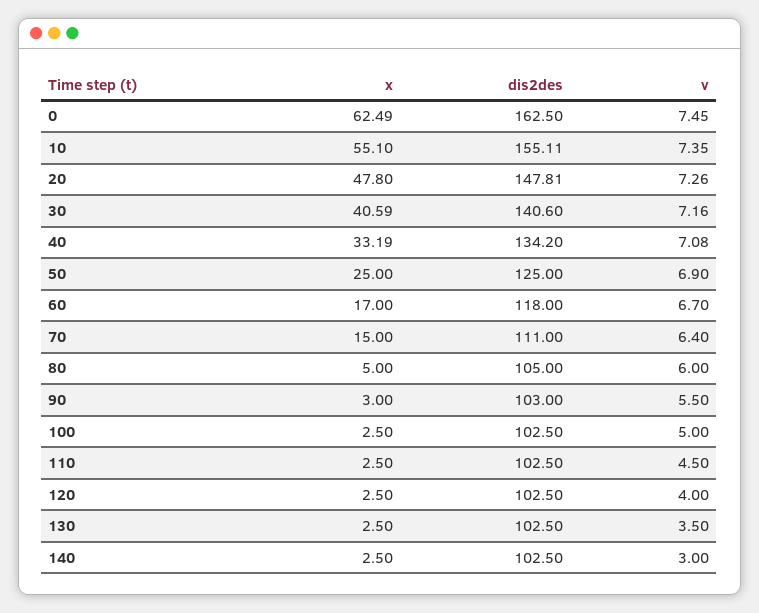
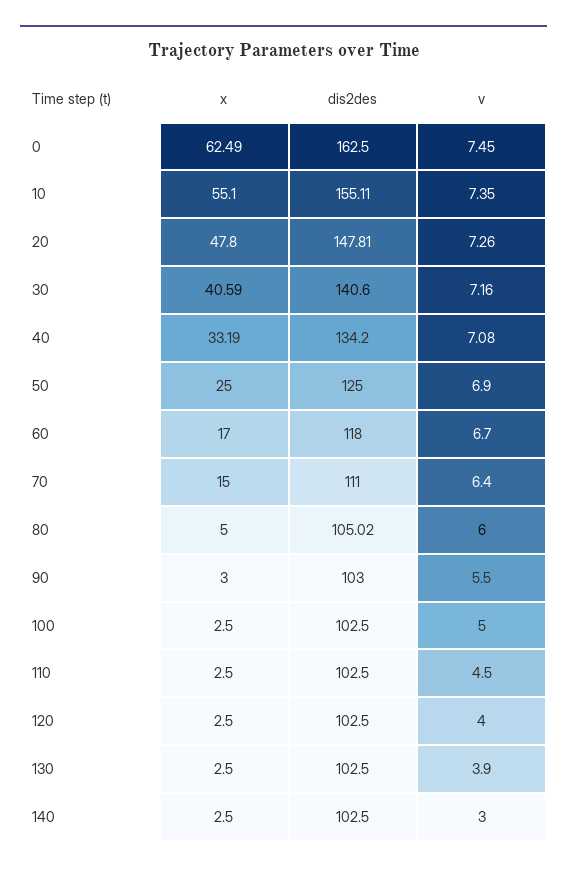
dis2des, 80: 105 -> 105.02
v, 130: 3.5 -> 3.9

